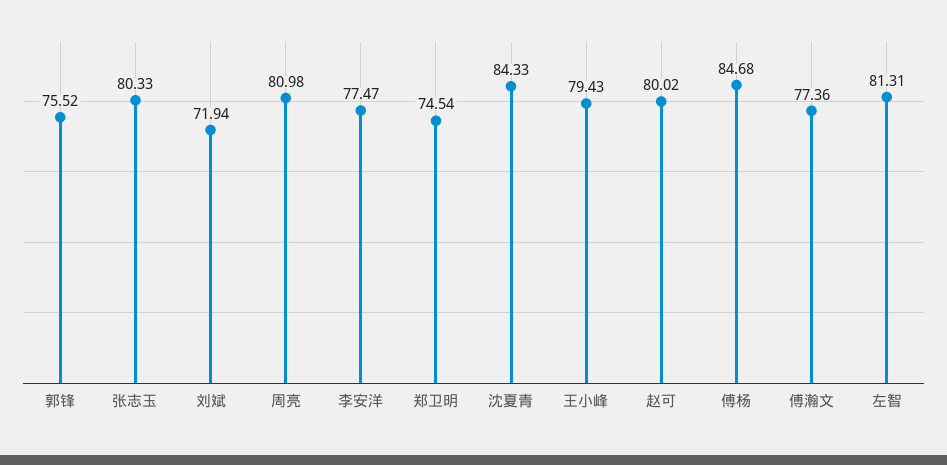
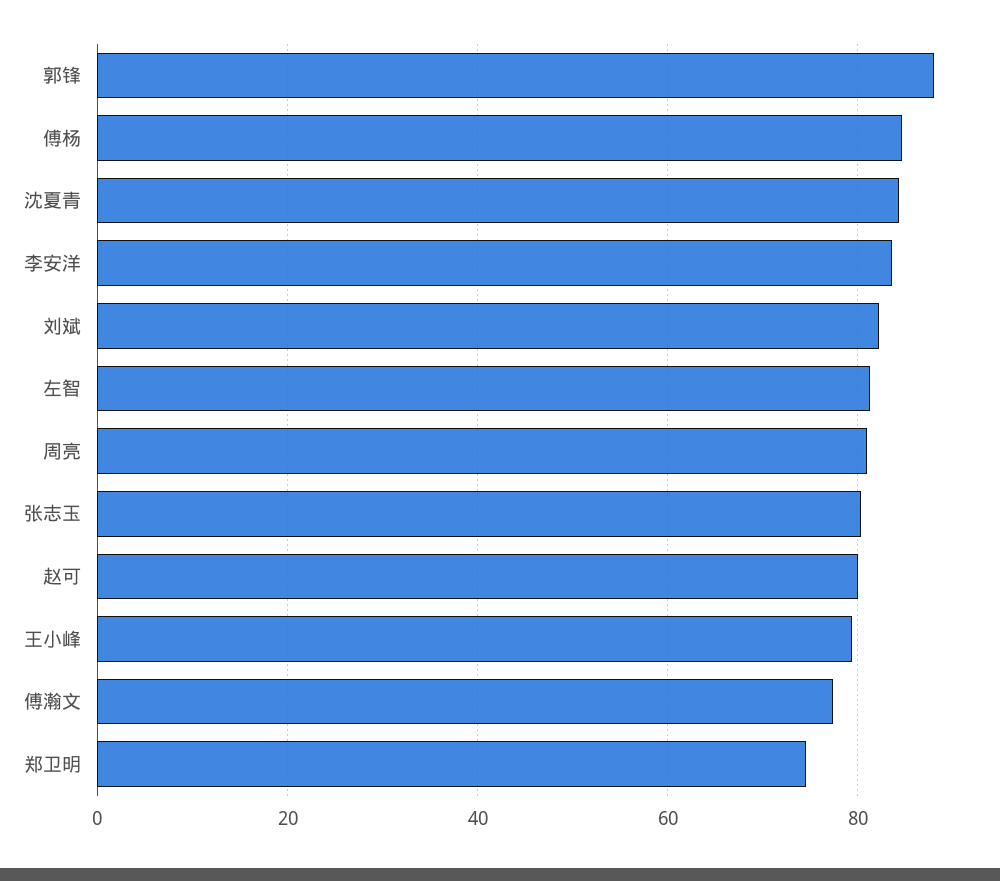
郭锋: 75.52 -> 88
刘斌: 71.94 -> 82
李安洋: 77.47 -> 84

